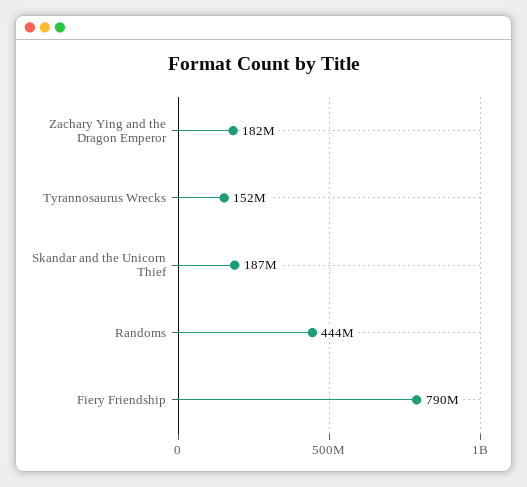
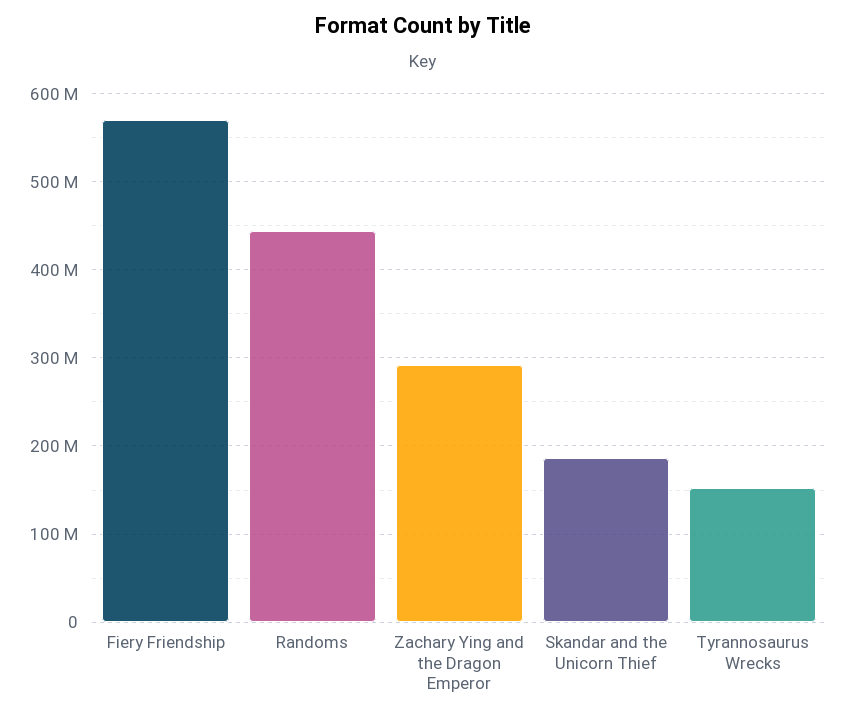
Zachary Ying and the Dragon Emperor: 182000000 -> 290000000
Fiery Friendship: 790000000 -> 570000000

